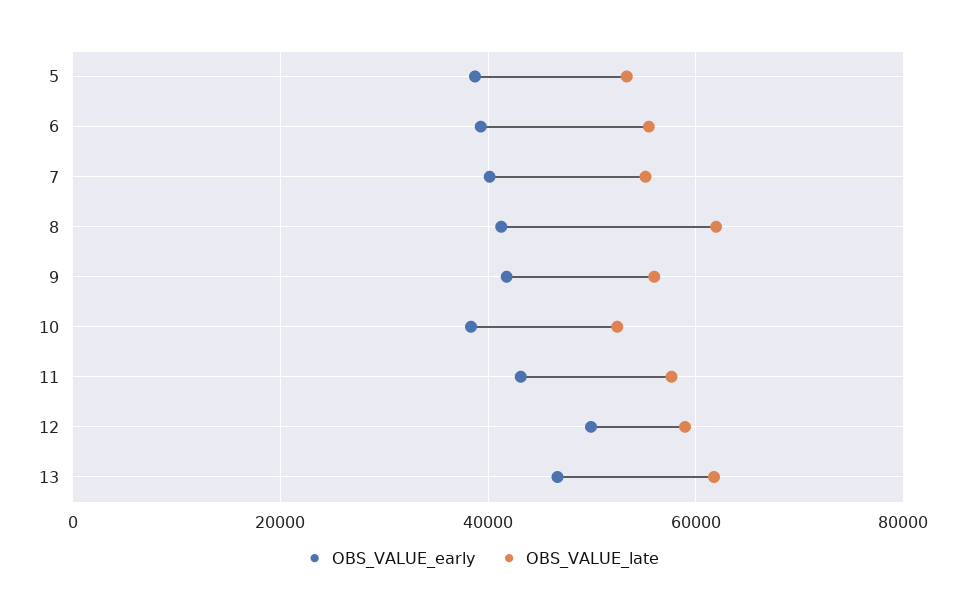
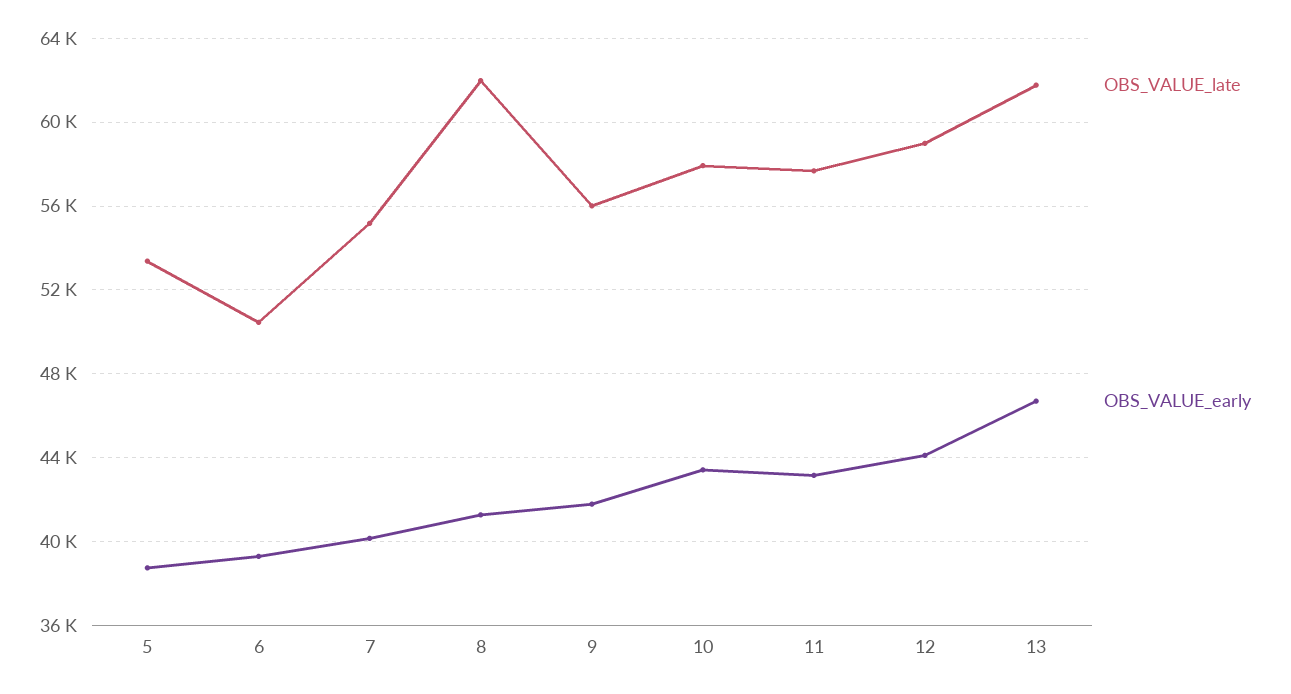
OBS_VALUE_late, 6: 56000 -> 50500
OBS_VALUE_early, 10: 38000 -> 43500
OBS_VALUE_late, 10: 52000 -> 58000
OBS_VALUE_early, 12: 50000 -> 44000

